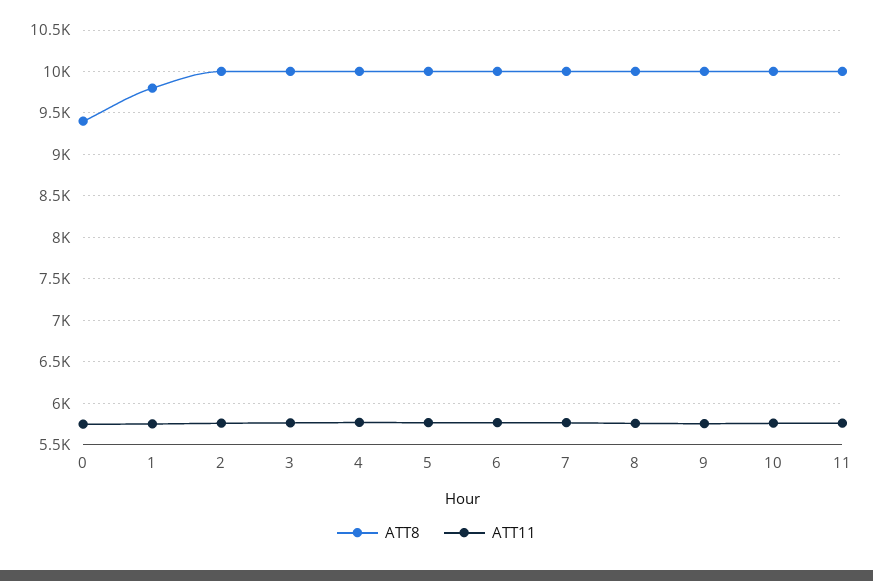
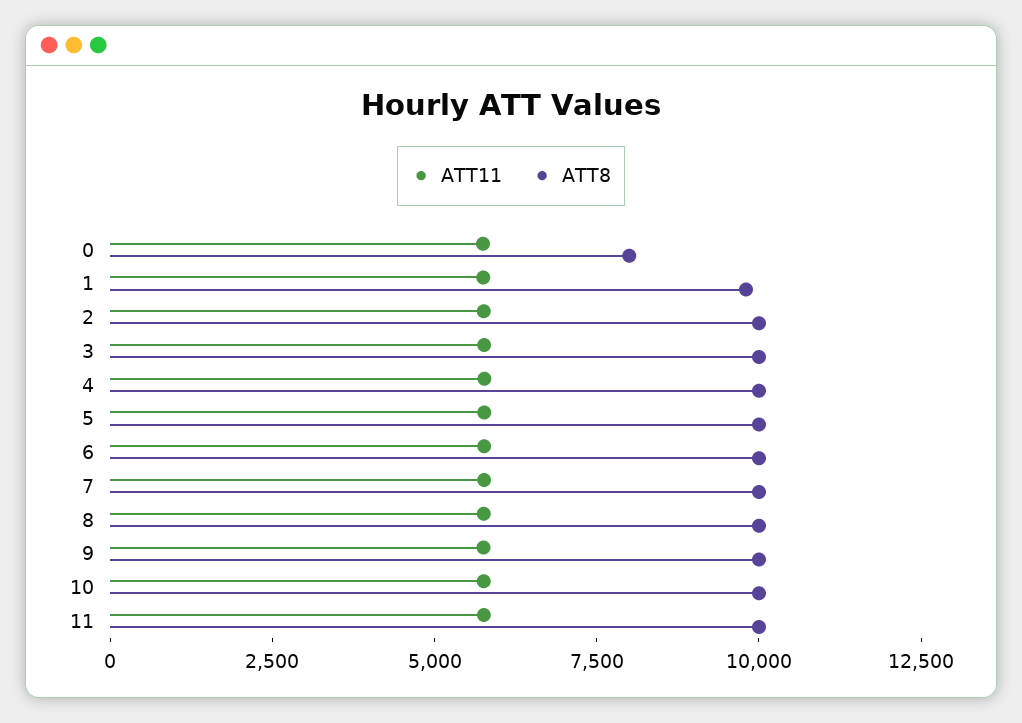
ATT8, 0: 9400 -> 8000

